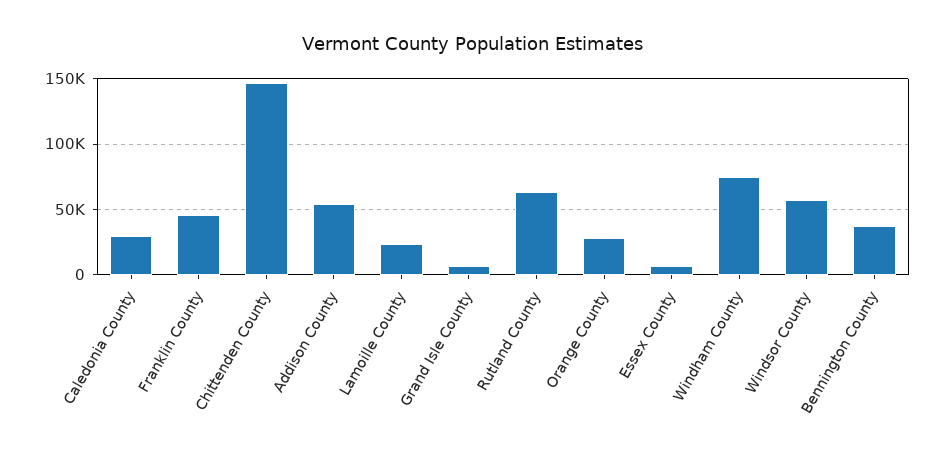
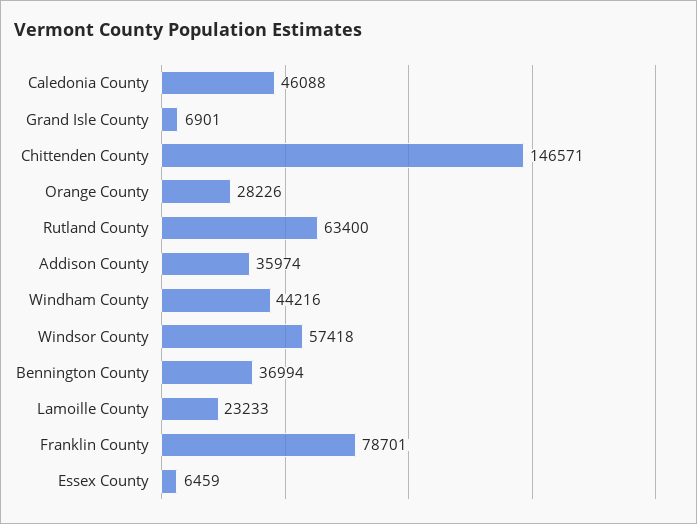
Caledonia County: 30000 -> 46088
Franklin County: 45000 -> 78701
Addison County: 55000 -> 35974
Windham County: 75000 -> 44216

